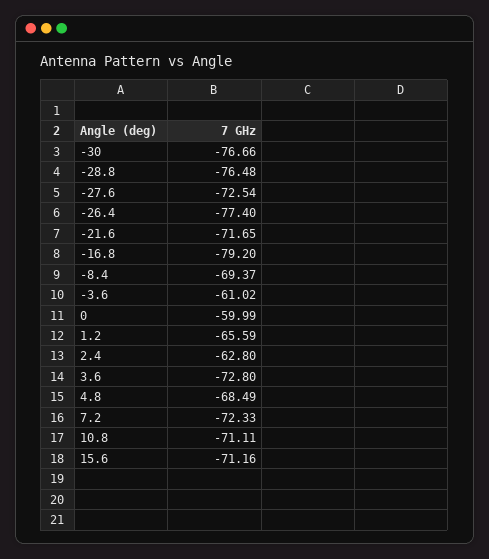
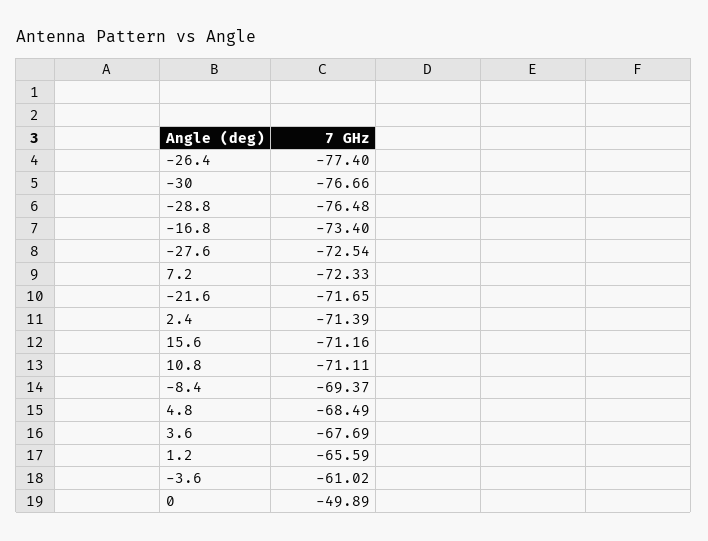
-16.8: -79.2 -> -73.4
0: -59.99 -> -49.89
2.4: -62.8 -> -71.39
3.6: -72.8 -> -67.69

